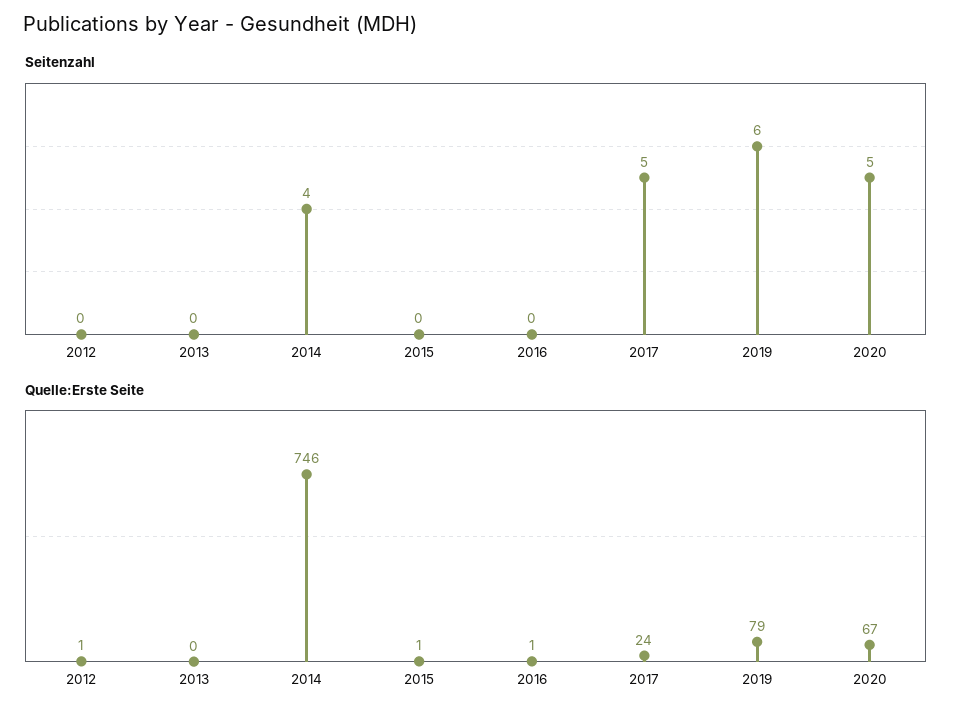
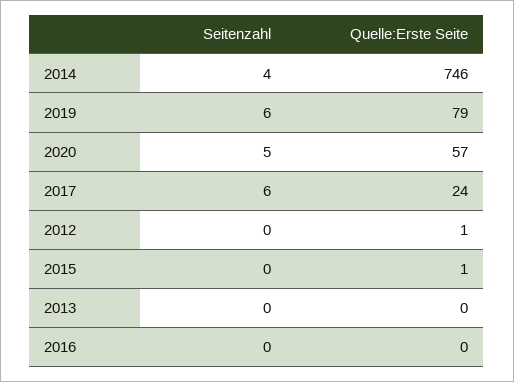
Seitenzahl, 2017: 5 -> 6
Quelle:Erste Seite, 2016: 1 -> 0
Quelle:Erste Seite, 2020: 67 -> 57

